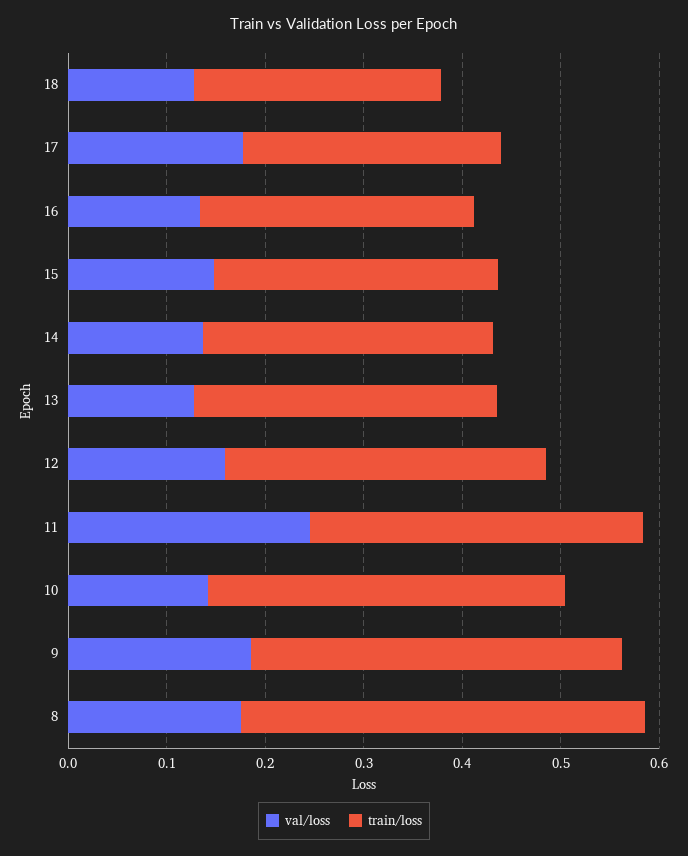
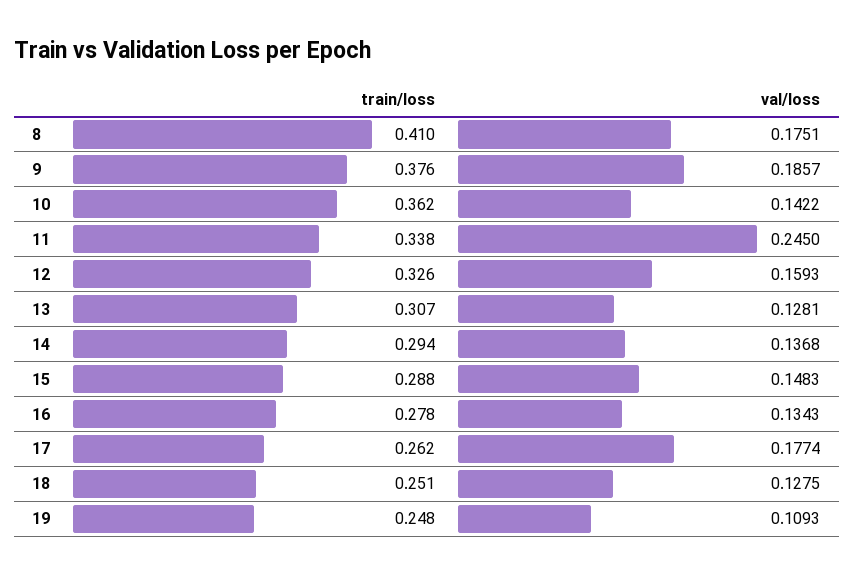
train/loss, 19: none -> 0.248
val/loss, 19: none -> 0.1093

